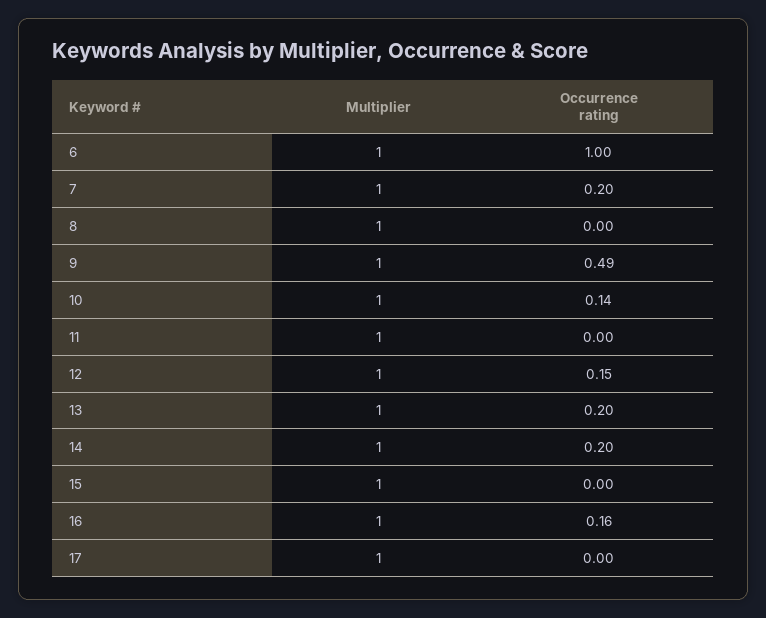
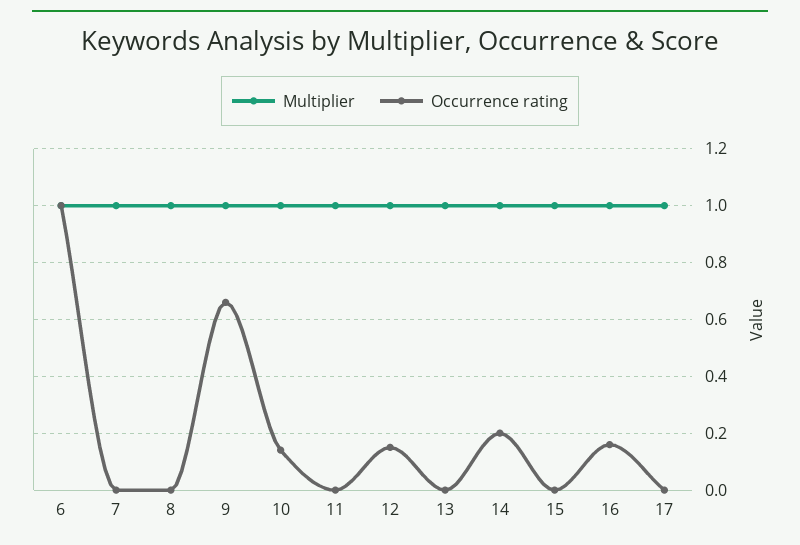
Occurrence rating, 7: 0.2 -> 0
Occurrence rating, 9: 0.49 -> 0.65
Occurrence rating, 13: 0.2 -> 0

